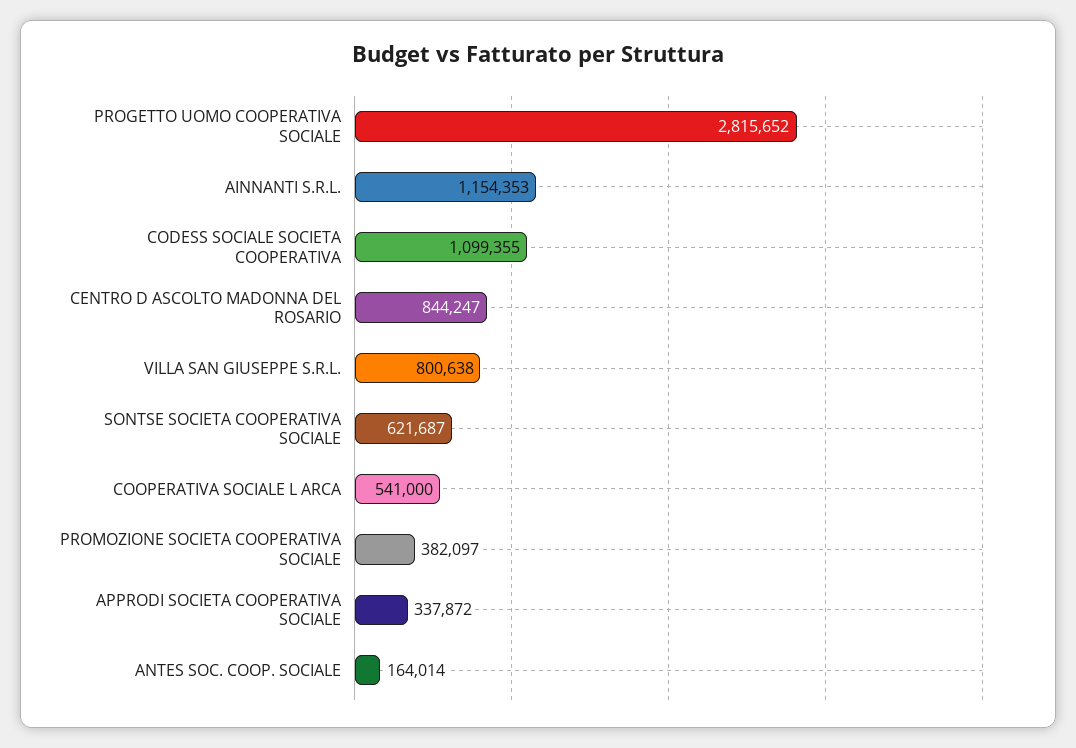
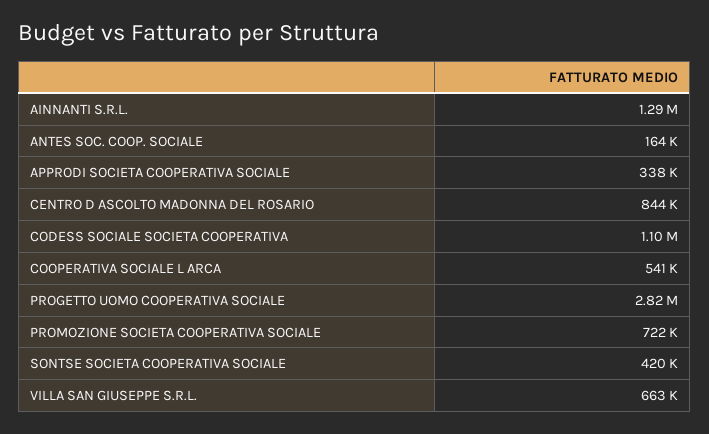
AINNANTI S.R.L.: 1154353 -> 1290000
VILLA SAN GIUSEPPE S.R.L.: 800638 -> 663000
SONTSE SOCIETA COOPERATIVA SOCIALE: 621687 -> 420000
PROMOZIONE SOCIETA COOPERATIVA SOCIALE: 382097 -> 722000

